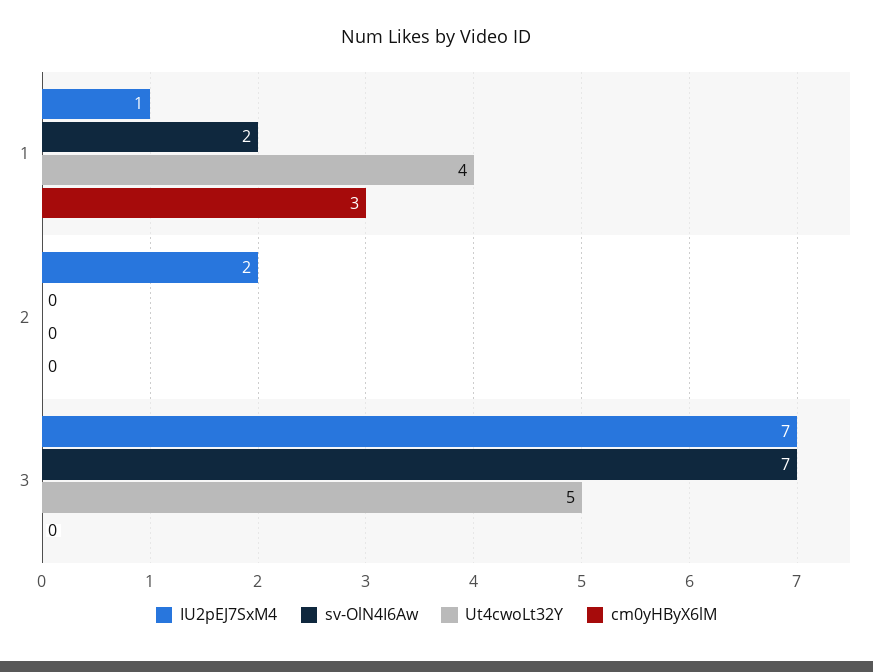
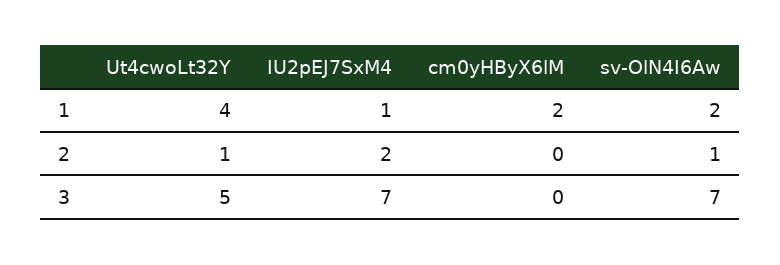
cm0yHByX6lM, 1: 3 -> 2
sv-OlN4I6Aw, 2: 0 -> 1
Ut4cwoLt32Y, 2: 0 -> 1

